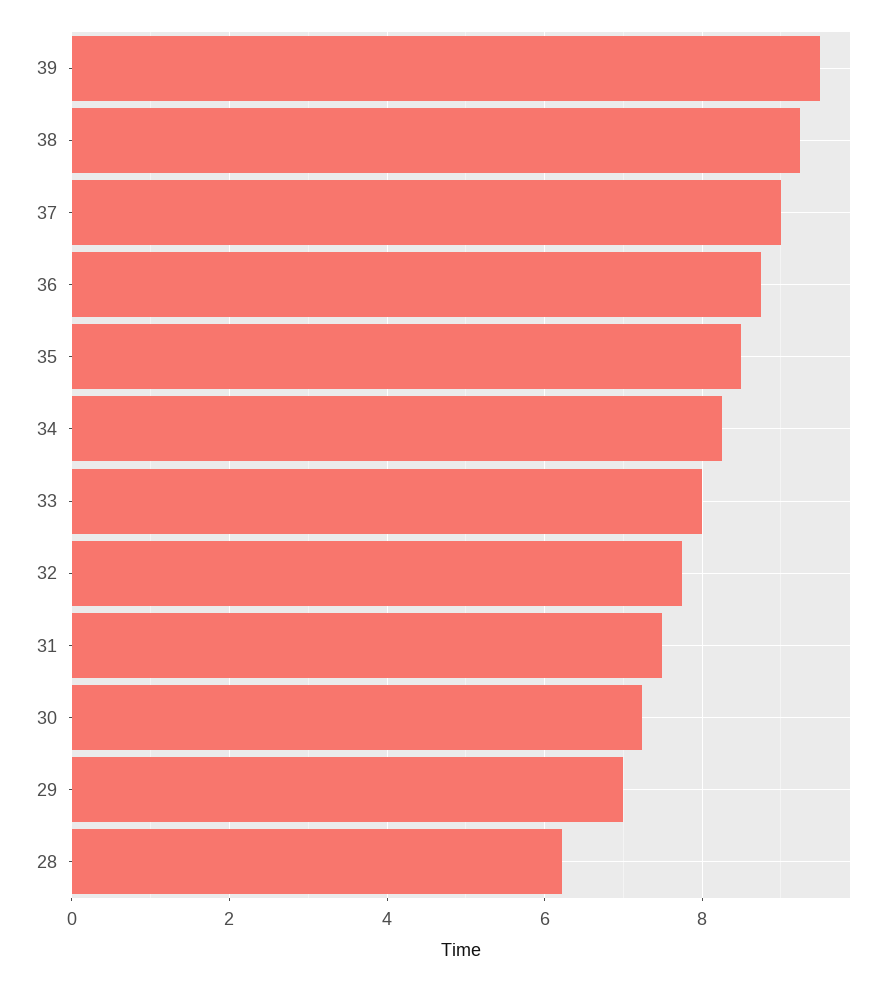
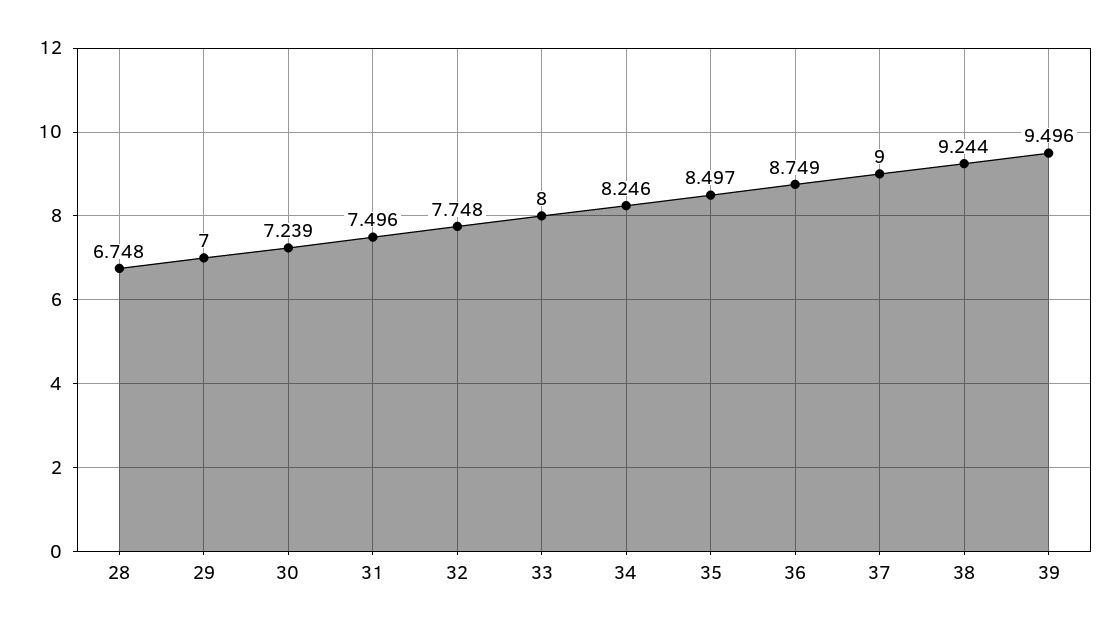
28: 6.2 -> 6.748

